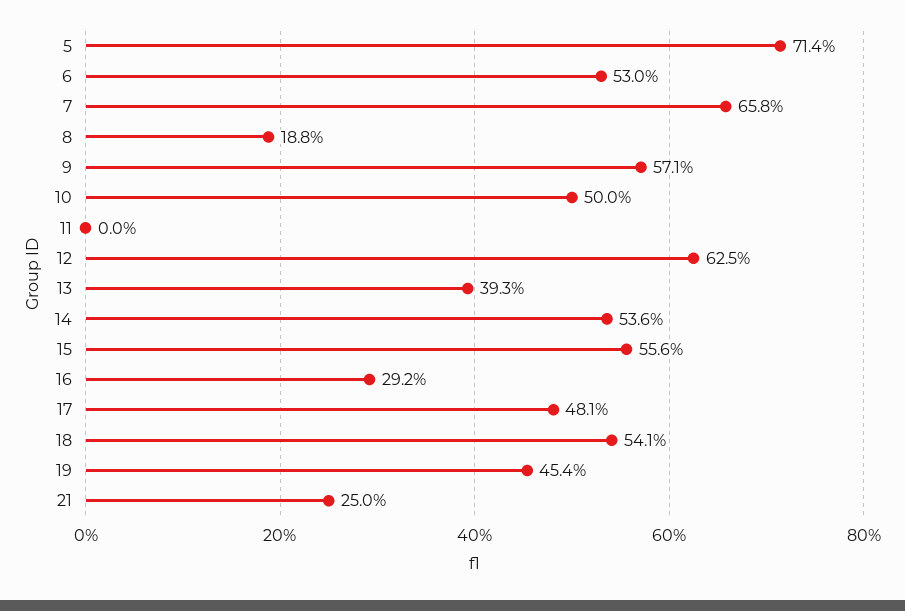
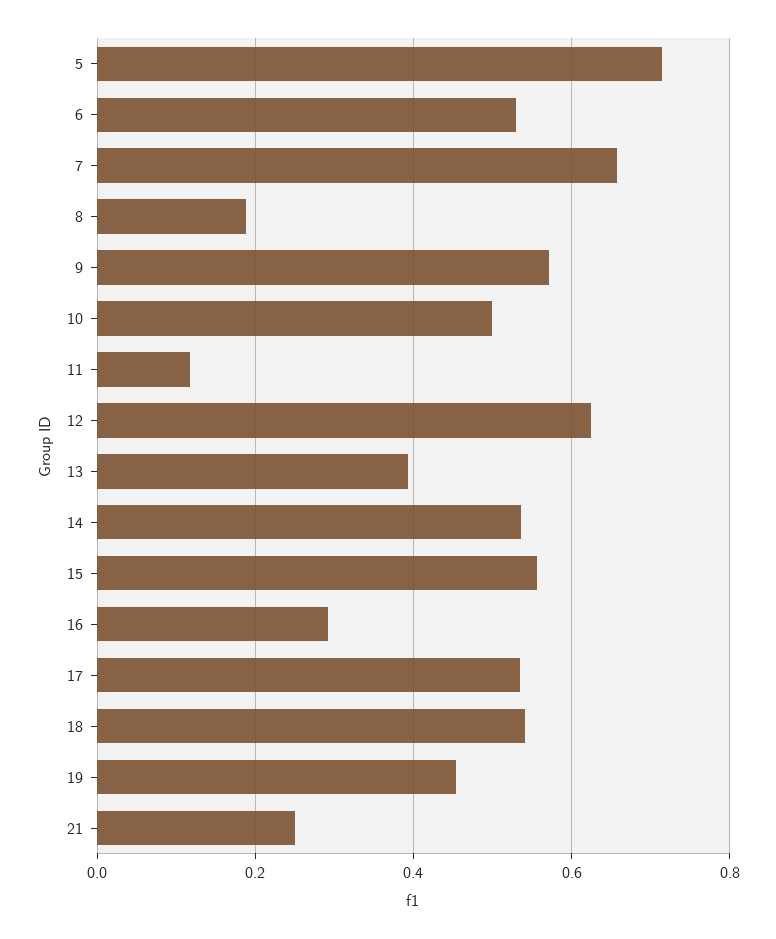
11: 0 -> 0.12
17: 0.481 -> 0.54

